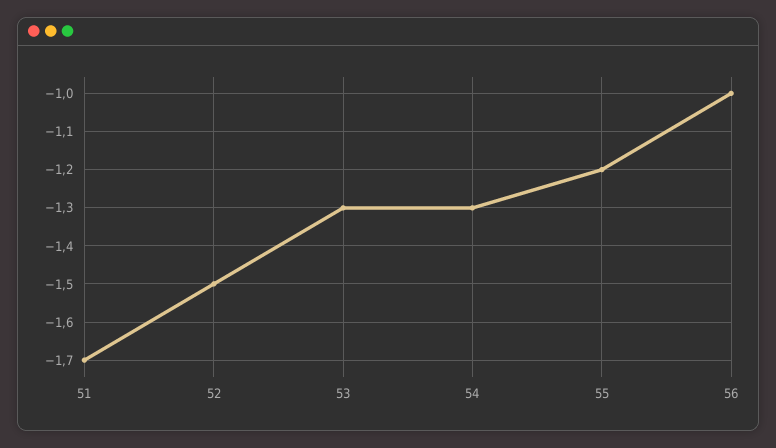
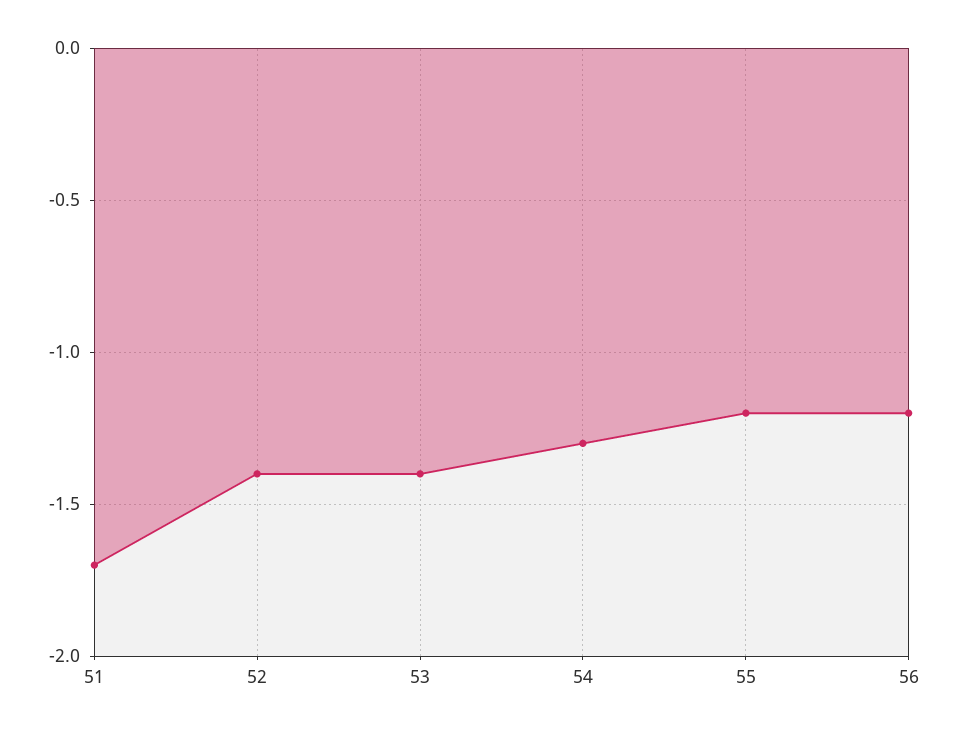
52: -1.5 -> -1.4
53: -1.3 -> -1.4
56: -1 -> -1.2

